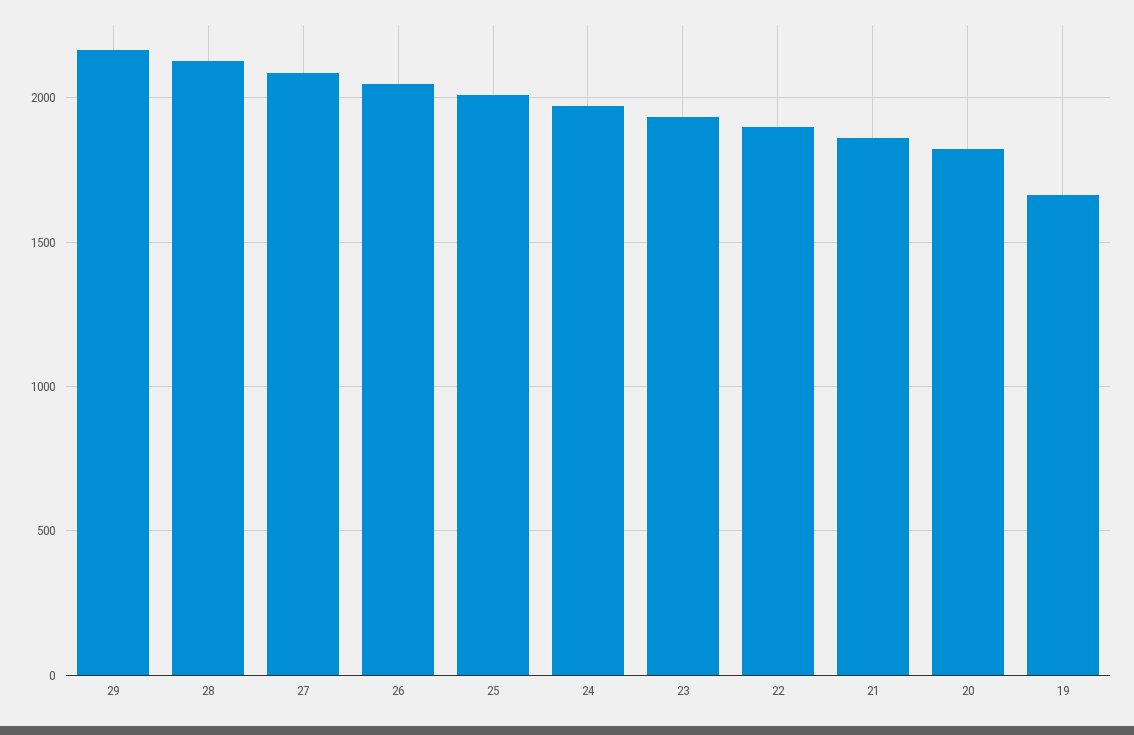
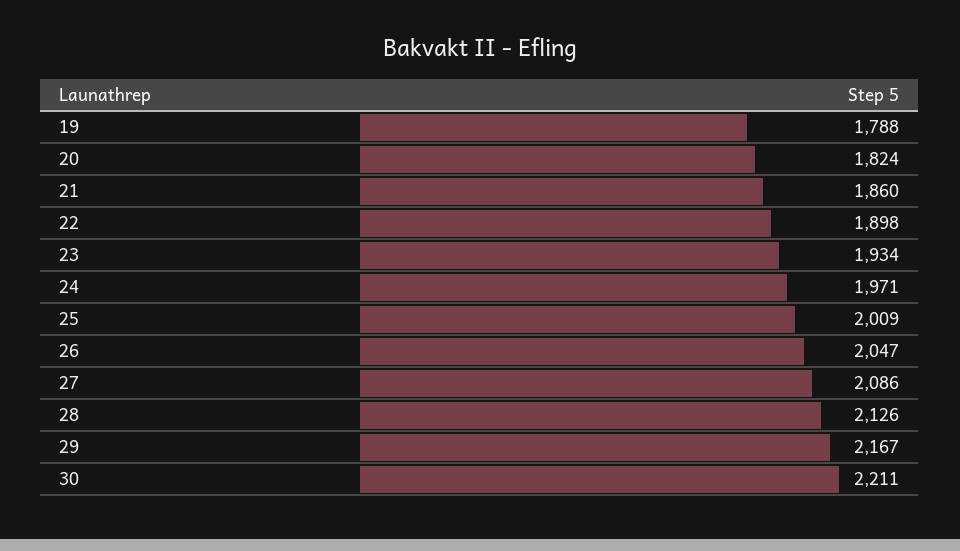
19: 1650 -> 1788
30: none -> 2211

